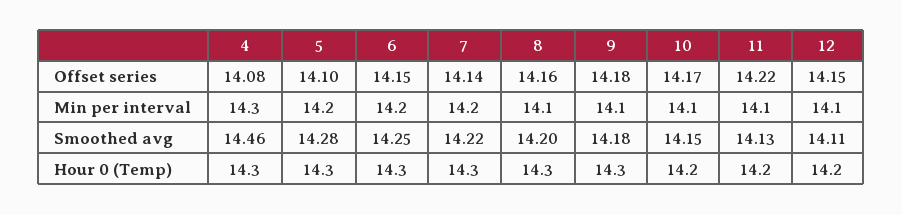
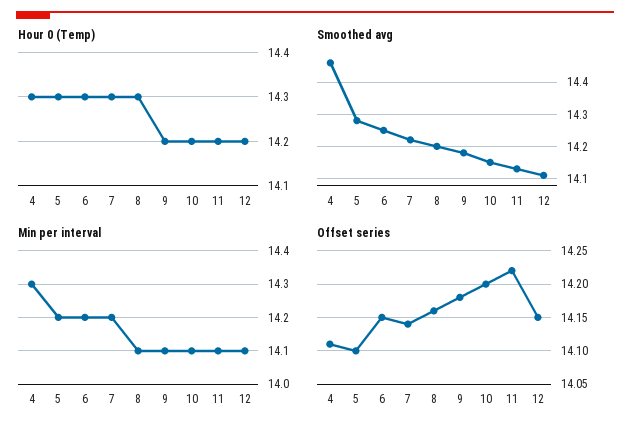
Offset series, 4: 14.08 -> 14.11
Offset series, 10: 14.17 -> 14.2
Hour 0 (Temp), 9: 14.3 -> 14.2

